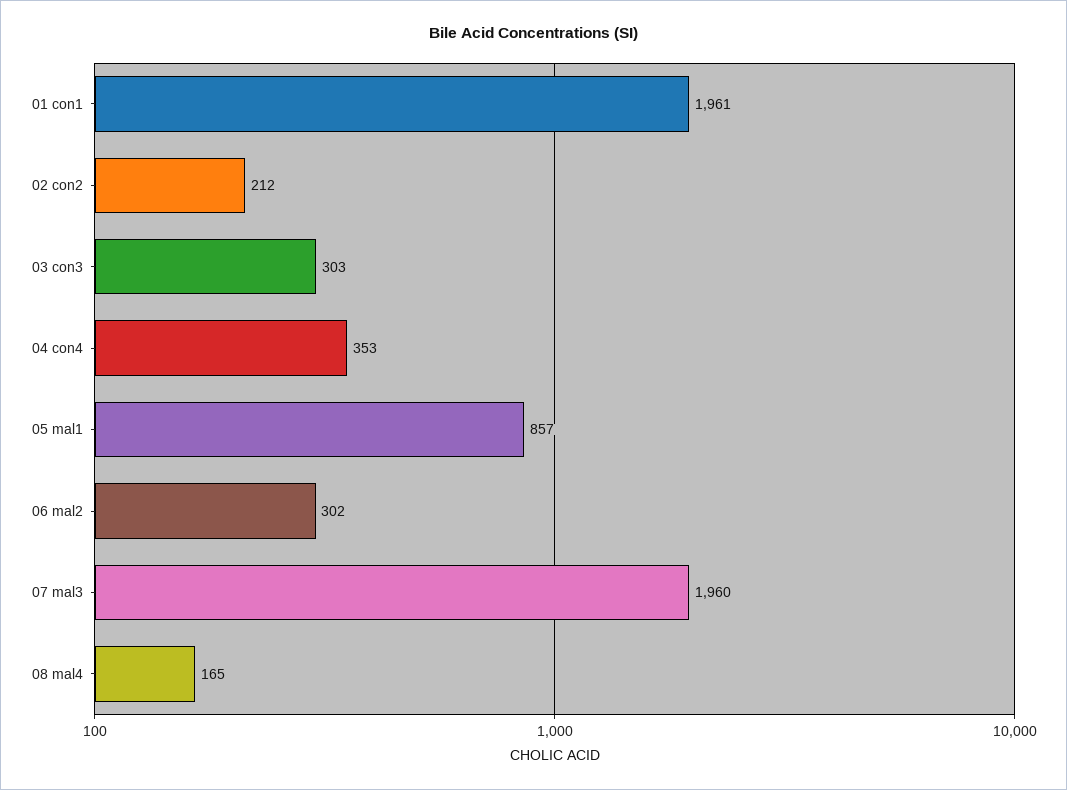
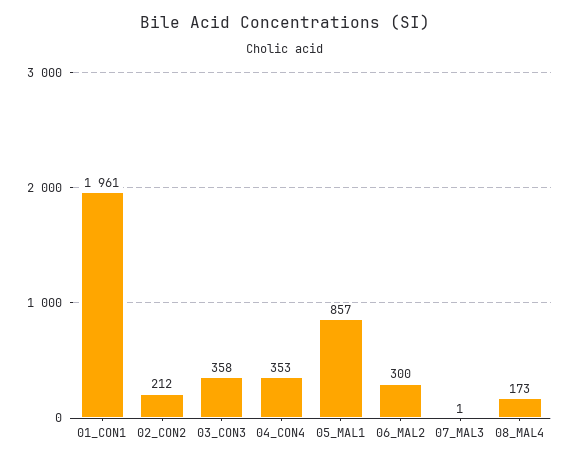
03 con3: 303 -> 358
06 mal2: 302 -> 300
07 mal3: 1960 -> 1
08 mal4: 165 -> 173

